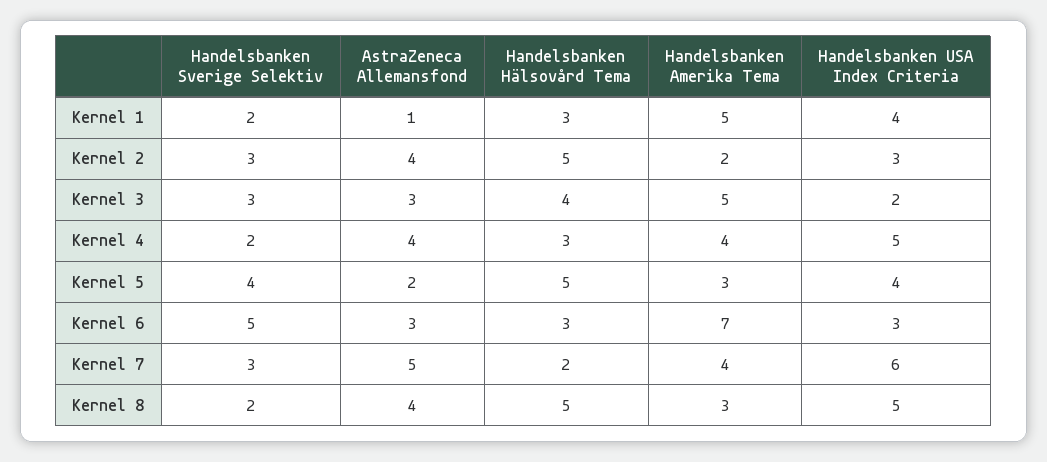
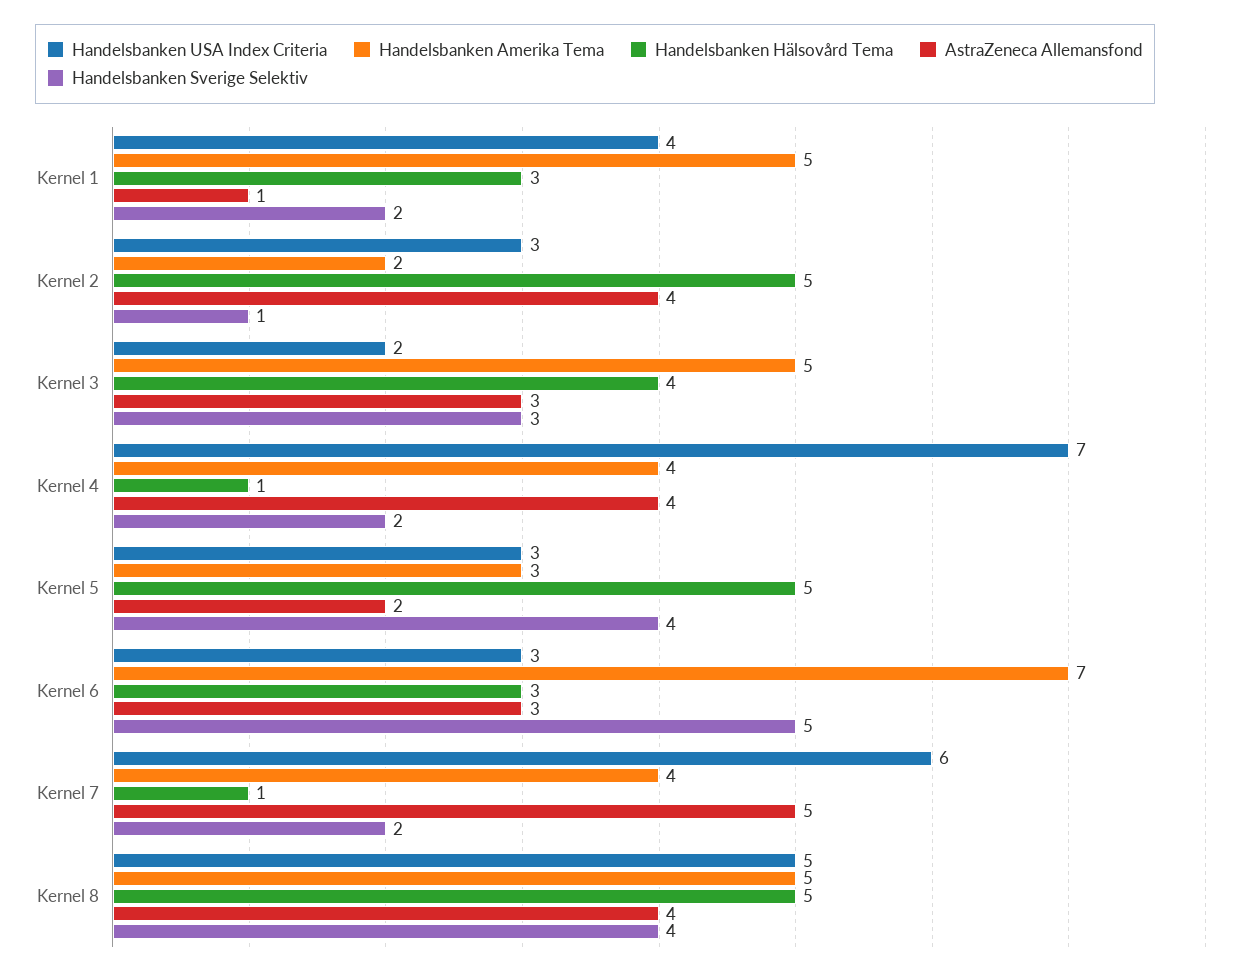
Handelsbanken Sverige Selektiv, Kernel 2: 3 -> 1
Handelsbanken Hälsovård Tema, Kernel 4: 3 -> 1
Handelsbanken USA Index Criteria, Kernel 4: 5 -> 7
Handelsbanken USA Index Criteria, Kernel 5: 4 -> 3
Handelsbanken Sverige Selektiv, Kernel 7: 3 -> 2
Handelsbanken Hälsovård Tema, Kernel 7: 2 -> 1
Handelsbanken Sverige Selektiv, Kernel 8: 2 -> 4
Handelsbanken Amerika Tema, Kernel 8: 3 -> 5

